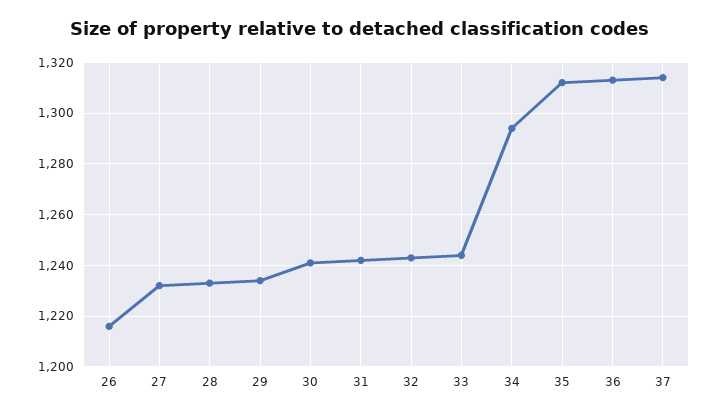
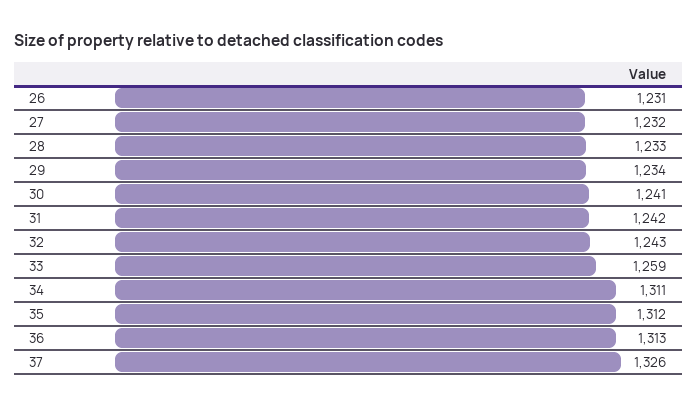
26: 1215 -> 1231
33: 1245 -> 1259
34: 1295 -> 1311
37: 1315 -> 1326

